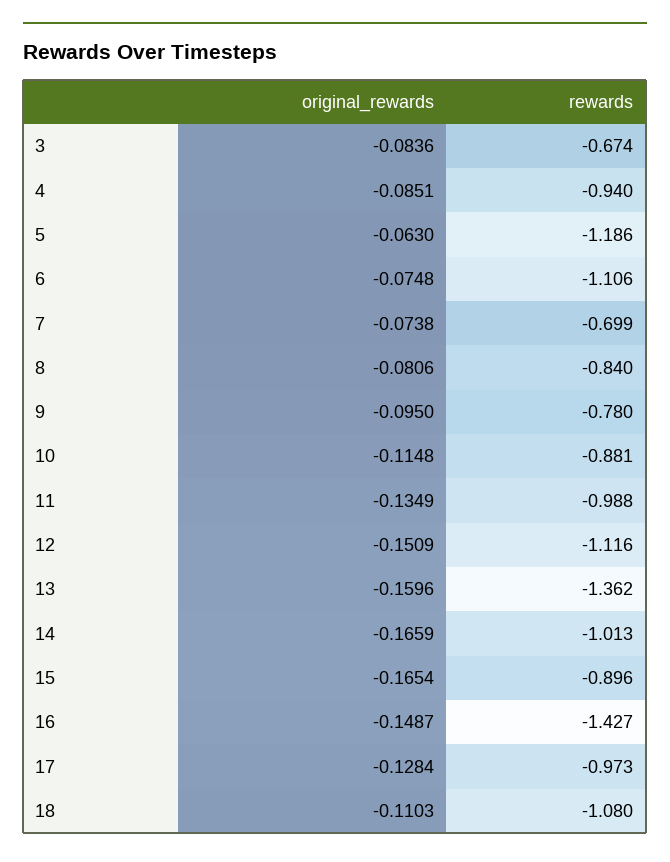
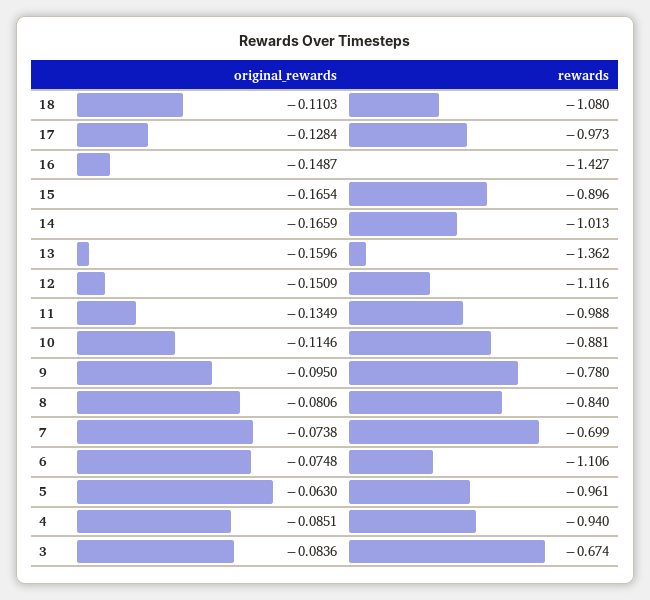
rewards, 5: -1.186 -> -0.961
original_rewards, 10: -0.1148 -> -0.1146

